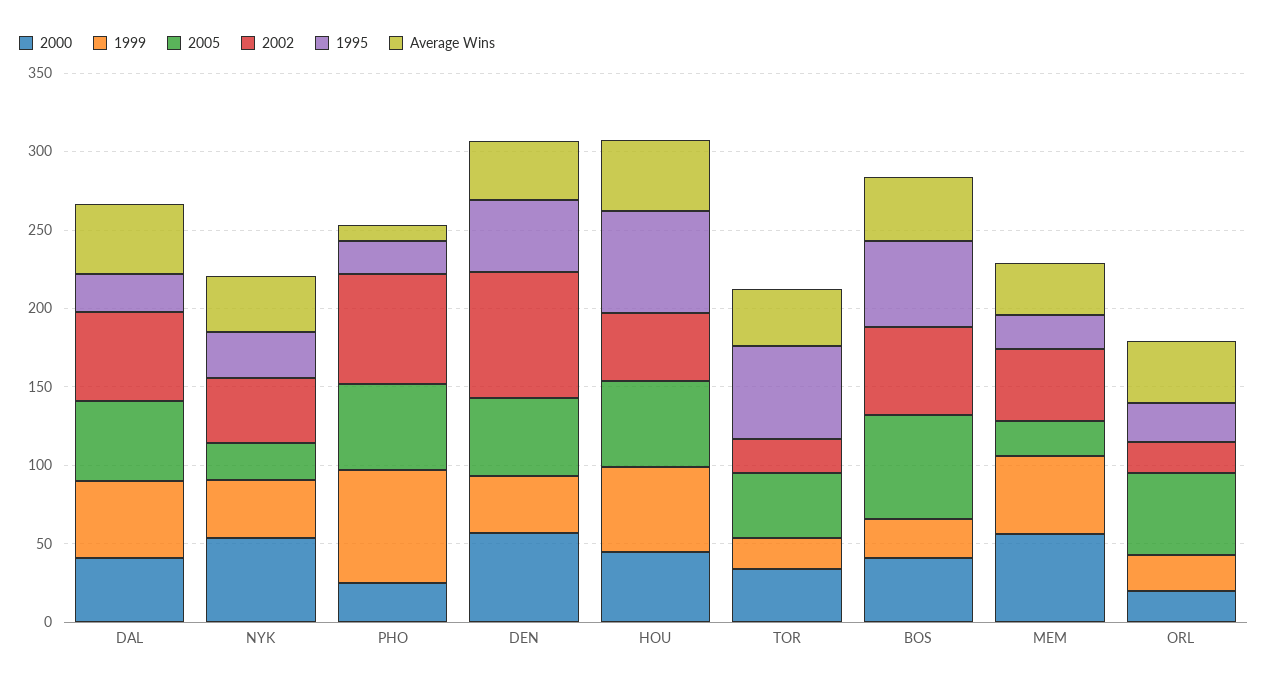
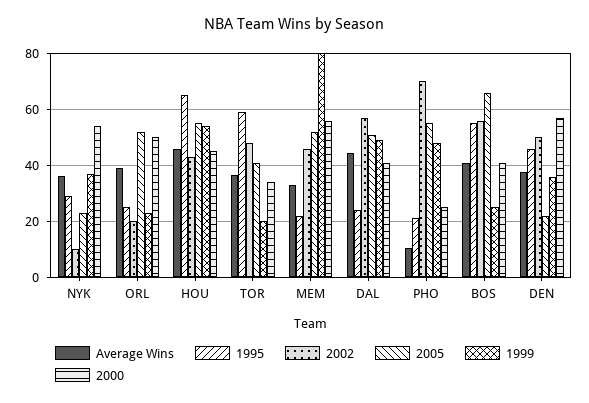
2002, NYK: 40 -> 10
1999, PHO: 70 -> 47.5
2005, DEN: 50 -> 22.5
2002, DEN: 80 -> 50
2002, TOR: 20 -> 47.5
1999, MEM: 50 -> 80
2005, MEM: 20 -> 52.5
2000, ORL: 20 -> 50

